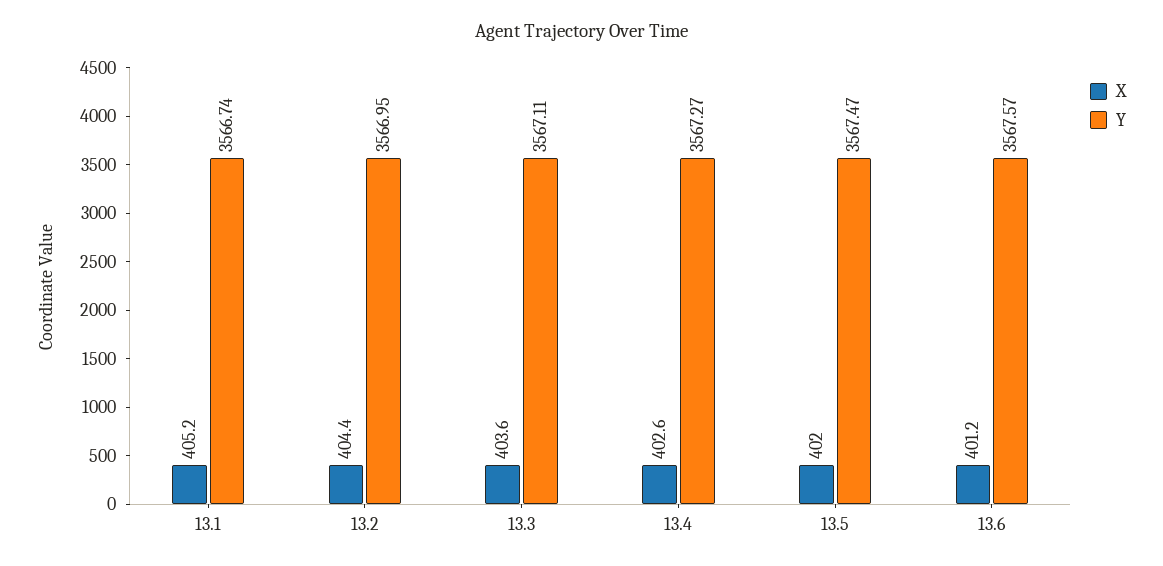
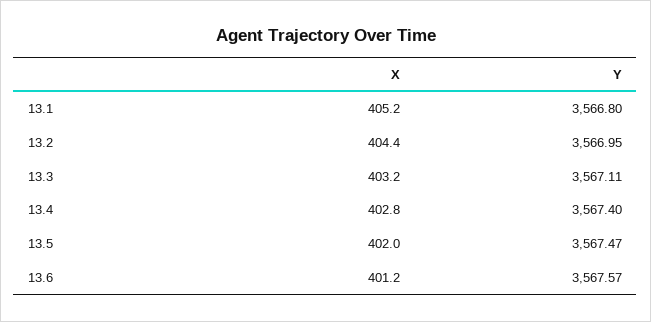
Y, 13.1: 3566.74 -> 3566.8
X, 13.3: 403.6 -> 403.2
X, 13.4: 402.6 -> 402.8
Y, 13.4: 3567.27 -> 3567.4

